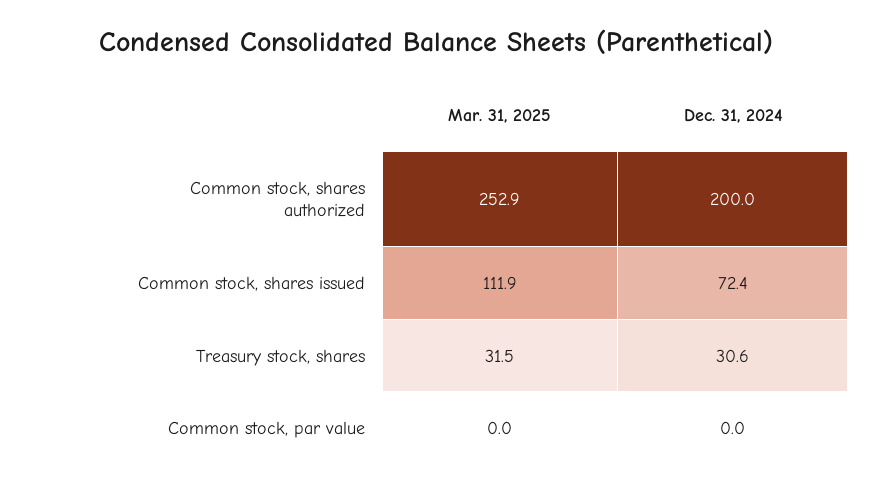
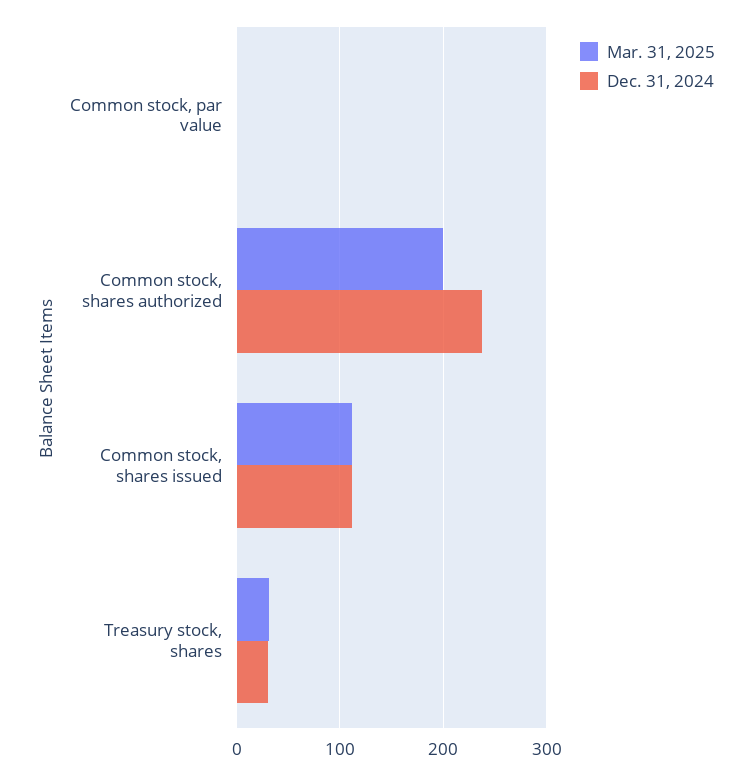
Mar. 31, 2025, Common stock, shares authorized: 252.9 -> 200
Dec. 31, 2024, Common stock, shares authorized: 200 -> 240
Dec. 31, 2024, Common stock, shares issued: 72.4 -> 110

